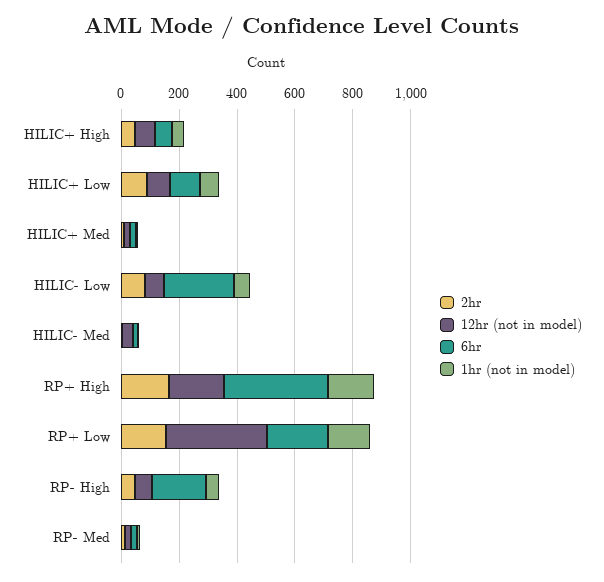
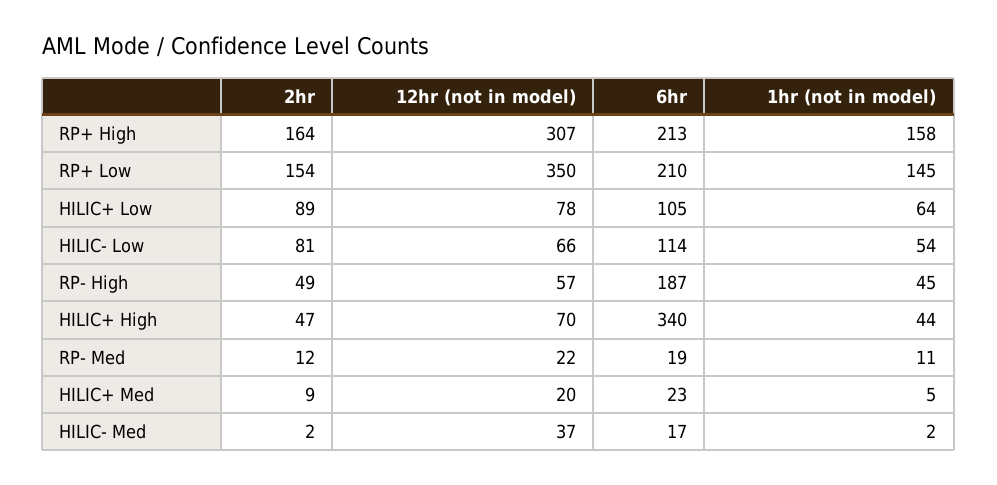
6hr, HILIC+ High: 50 -> 340
6hr, HILIC- Low: 250 -> 114
12hr (not in model), RP+ High: 200 -> 307
6hr, RP+ High: 350 -> 213

